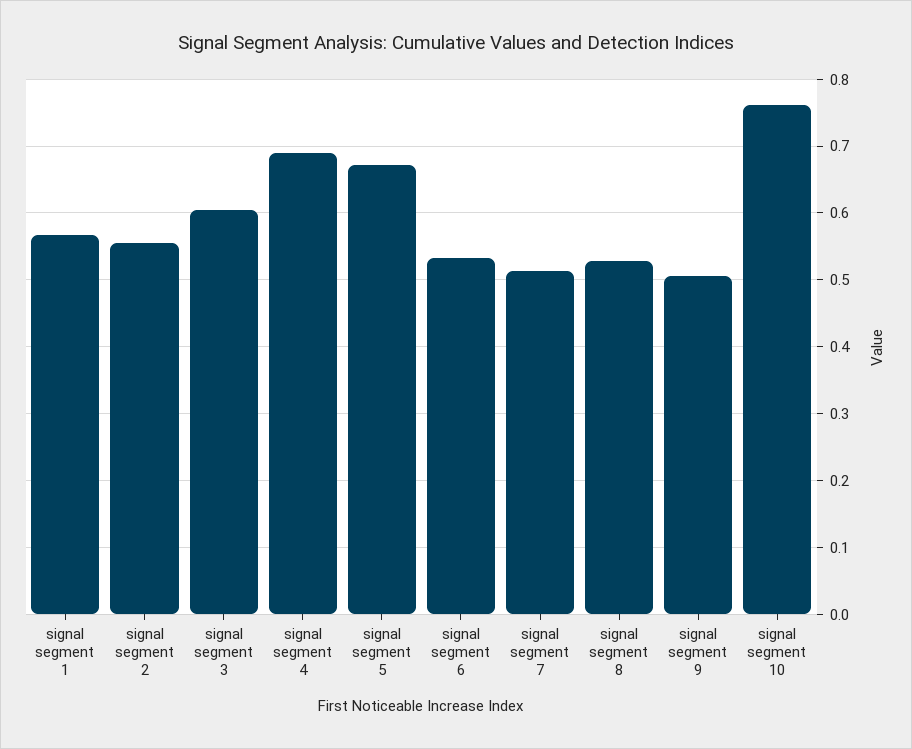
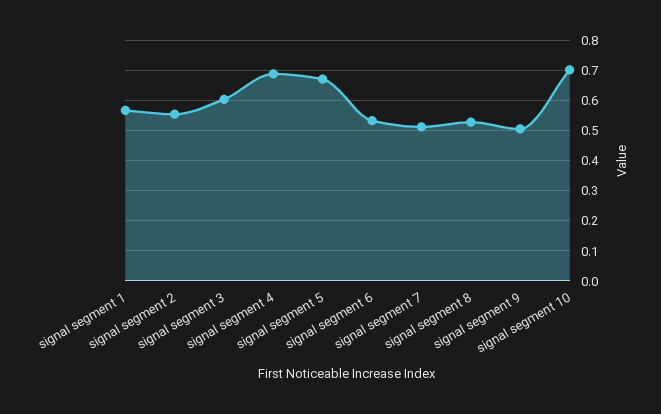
signal segment 10: 0.76 -> 0.7

